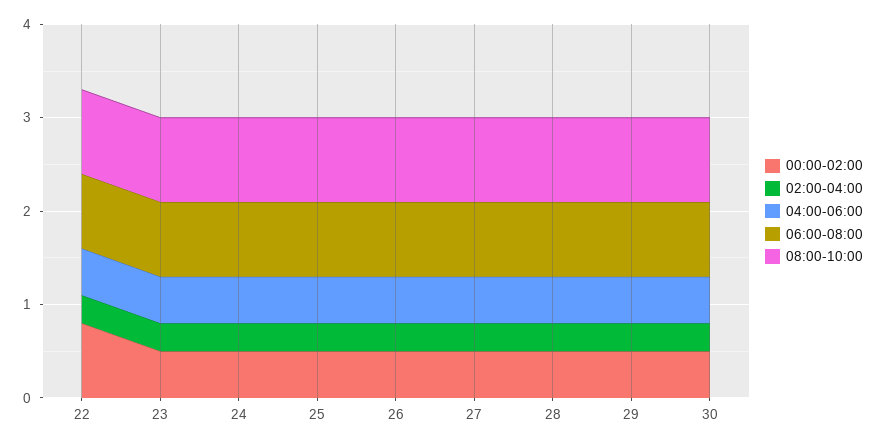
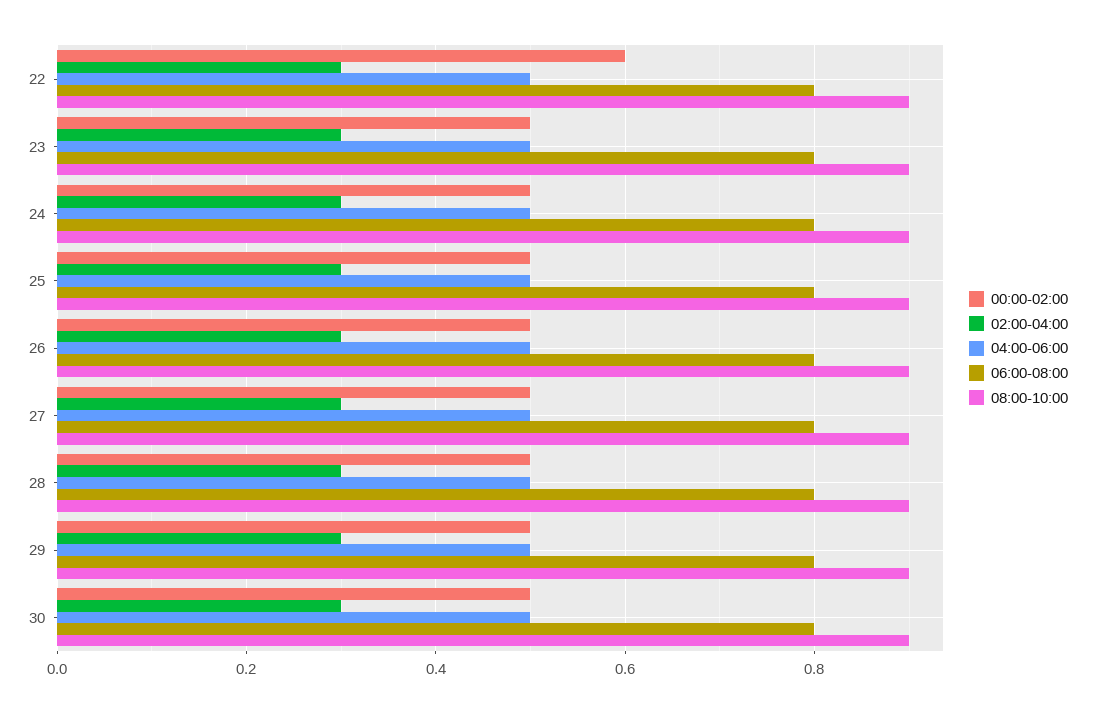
00:00-02:00, 22: 0.8 -> 0.6

